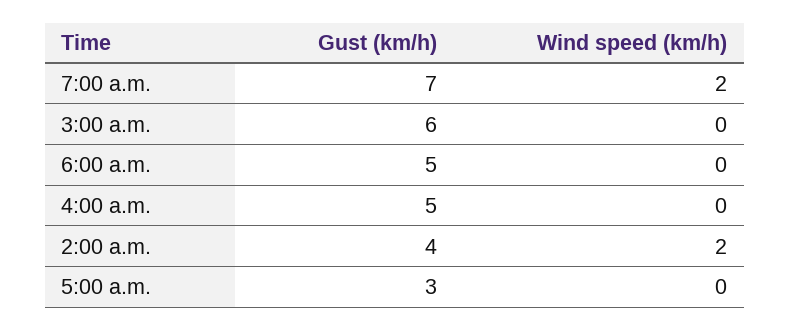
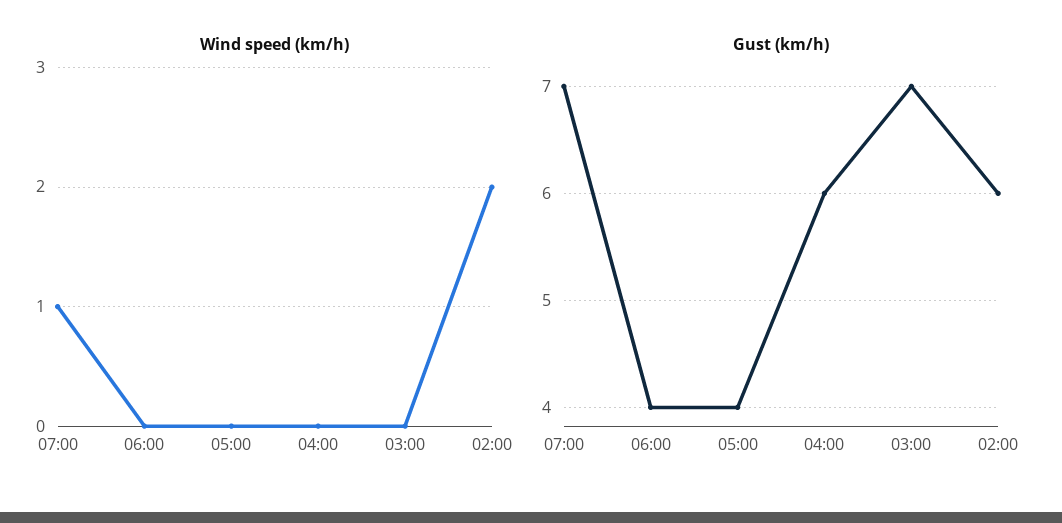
Wind speed (km/h), 7:00 a.m.: 2 -> 1
Gust (km/h), 3:00 a.m.: 6 -> 7
Gust (km/h), 6:00 a.m.: 5 -> 4
Gust (km/h), 4:00 a.m.: 5 -> 6
Gust (km/h), 2:00 a.m.: 4 -> 6
Gust (km/h), 5:00 a.m.: 3 -> 4

